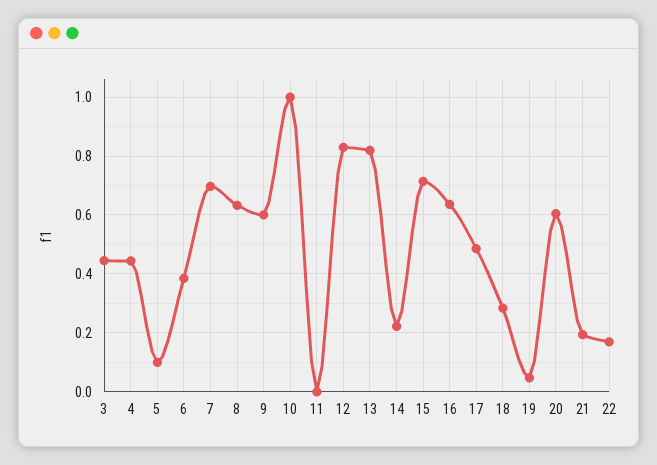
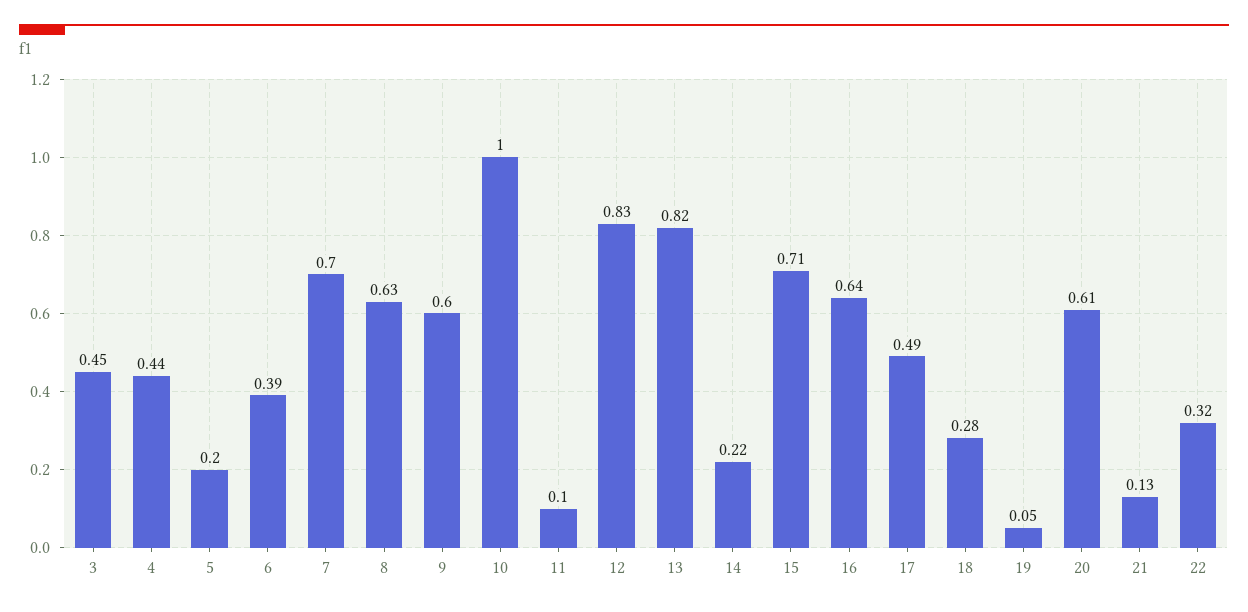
5: 0.1 -> 0.2
11: 0 -> 0.1
21: 0.2 -> 0.13
22: 0.175 -> 0.32

